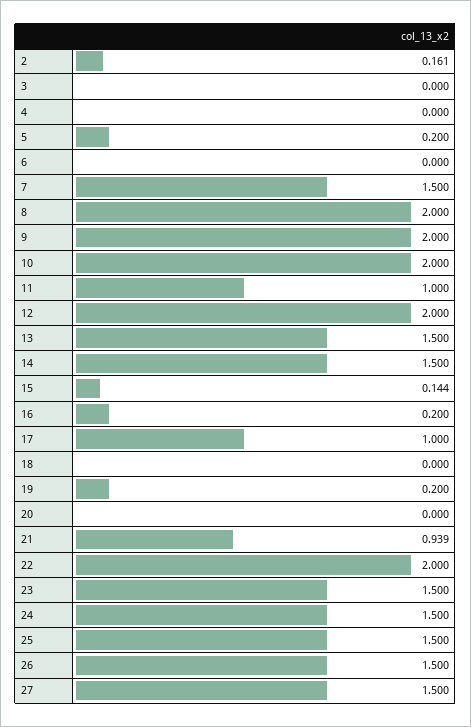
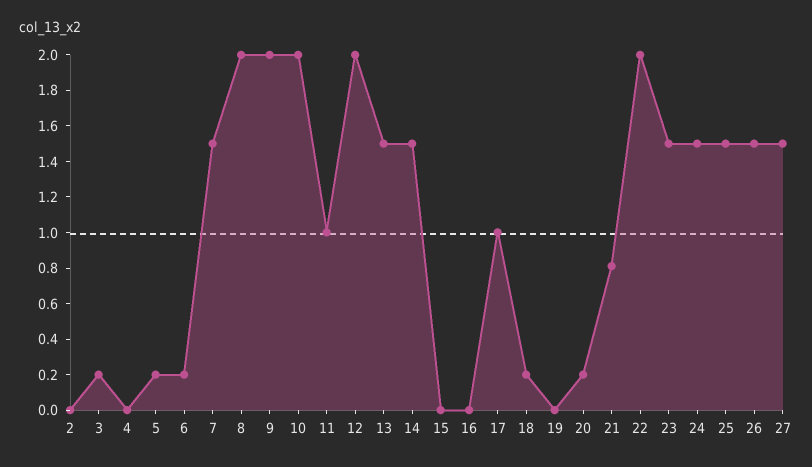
2: 0.161 -> 0
3: 0 -> 0.2
6: 0 -> 0.2
15: 0.144 -> 0
16: 0.2 -> 0
18: 0 -> 0.2
19: 0.2 -> 0
20: 0 -> 0.2
21: 0.939 -> 0.8

